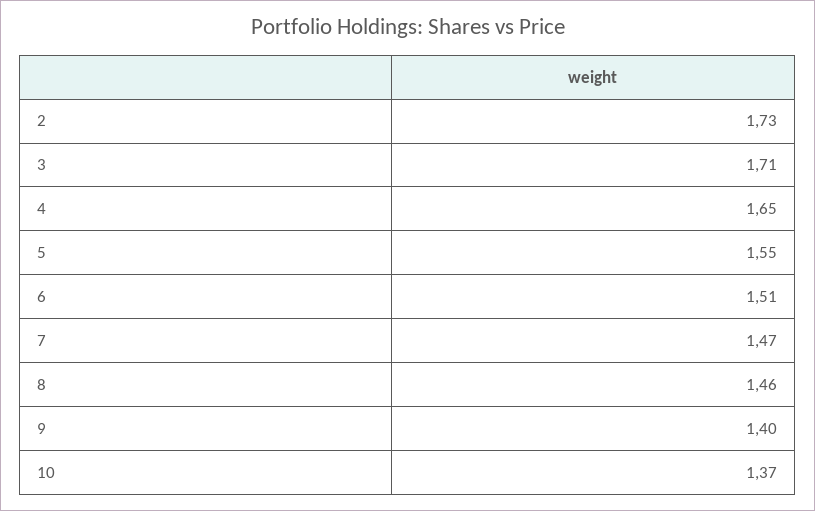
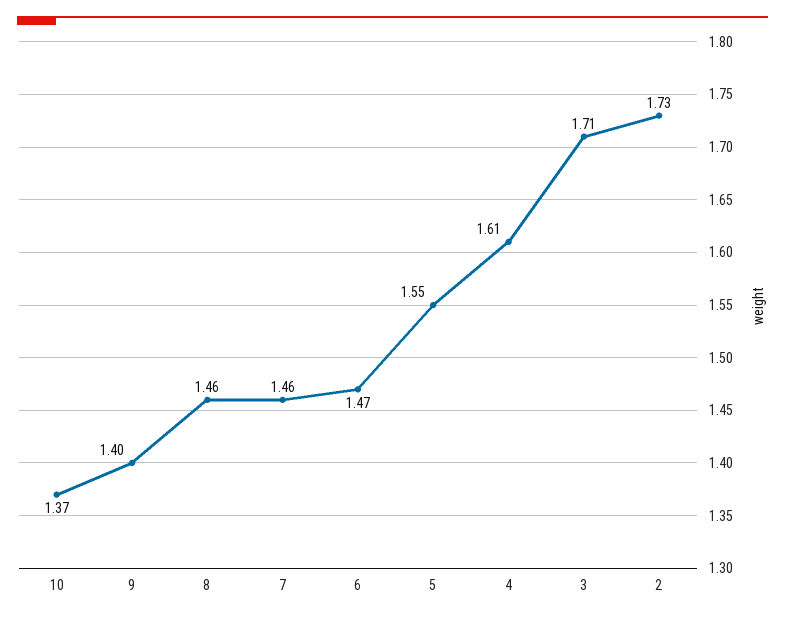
4: 1.65 -> 1.61
6: 1.51 -> 1.47
7: 1.47 -> 1.46

